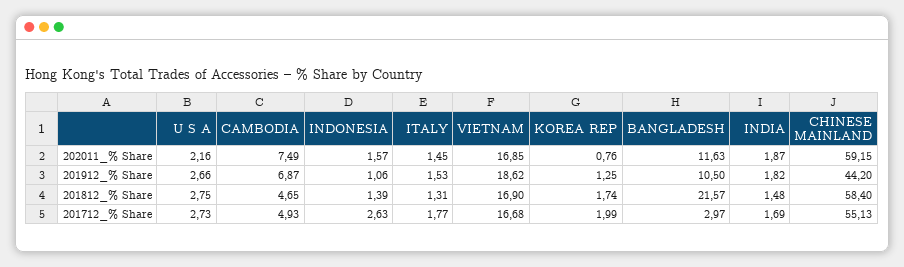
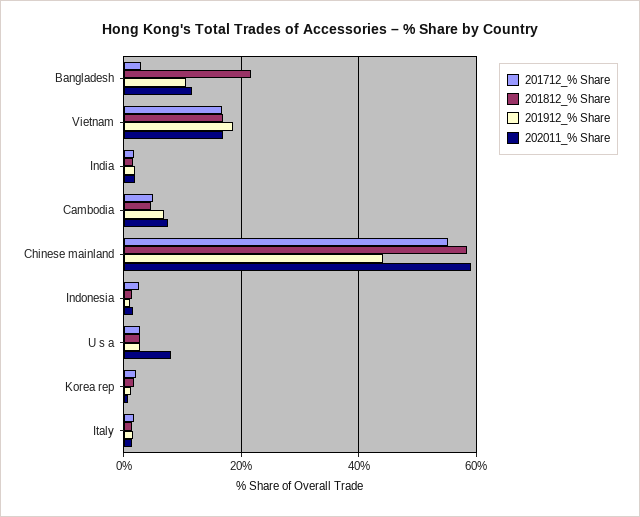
202011_% Share, U S A: 2.16 -> 8

